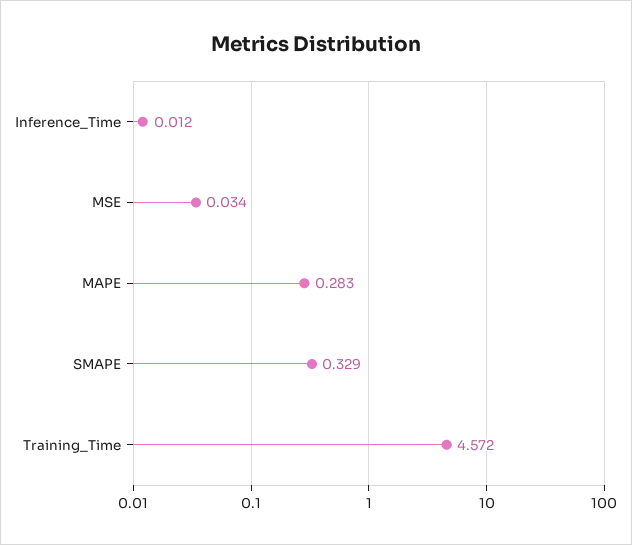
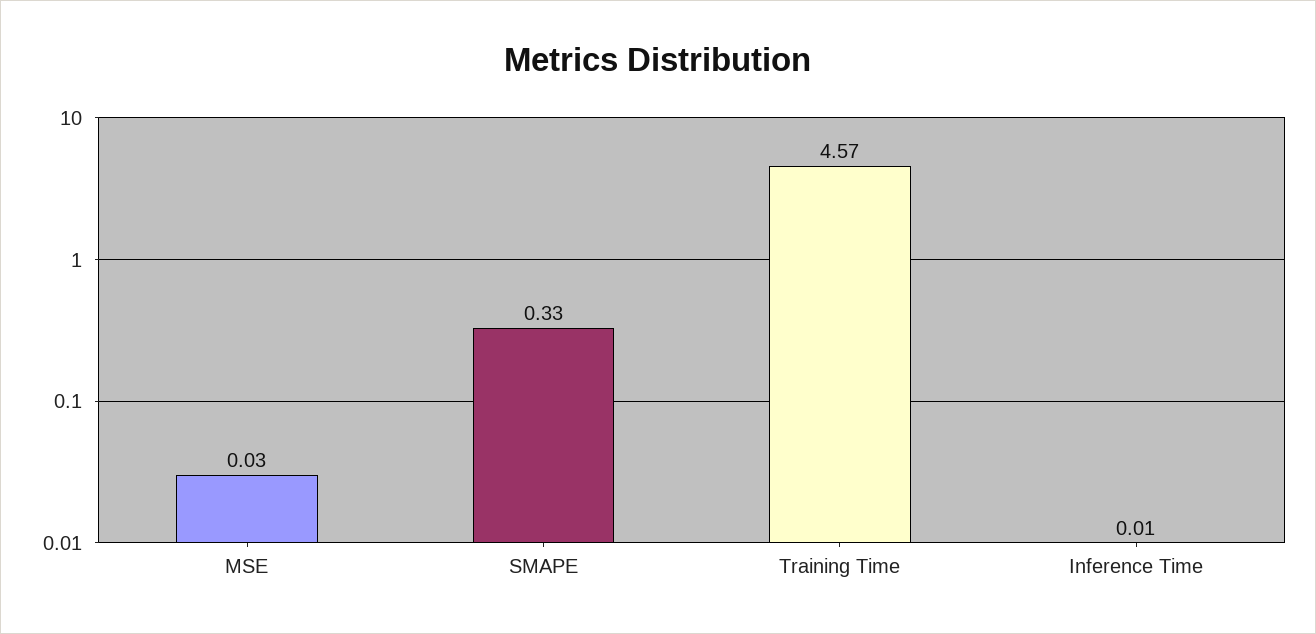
MAPE: 0.283 -> none

